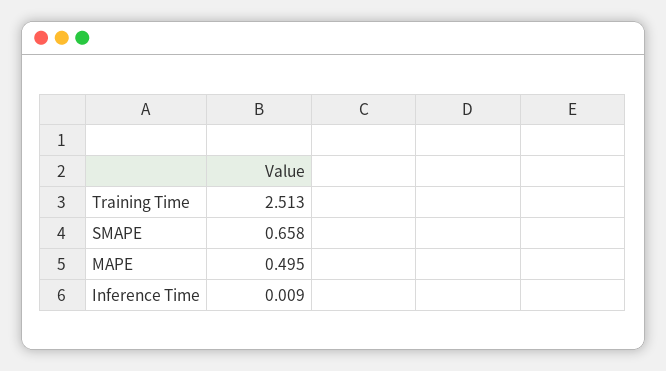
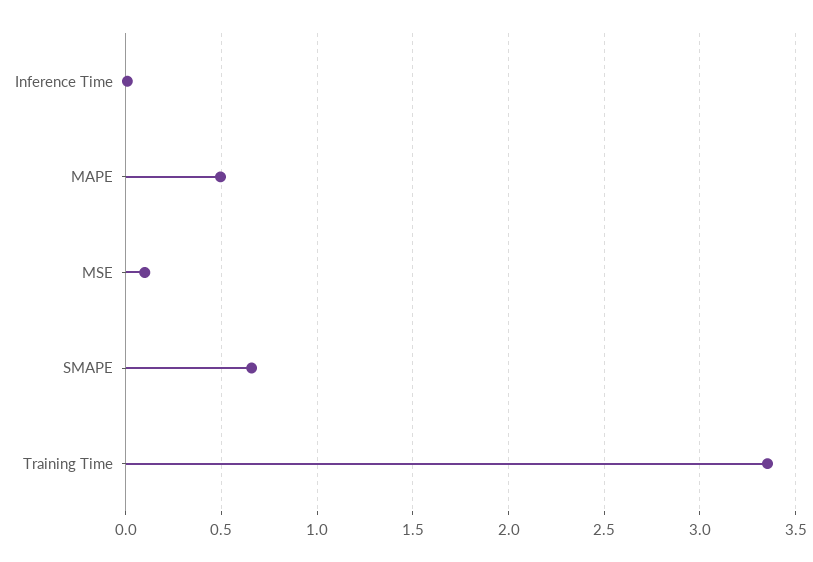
Training Time: 2.513 -> 3.35
MSE: none -> 0.1

